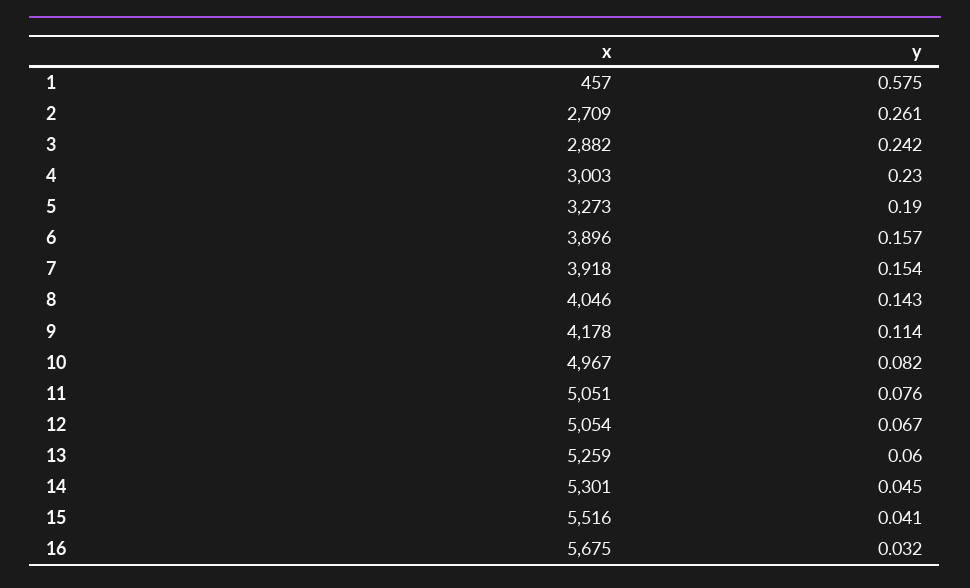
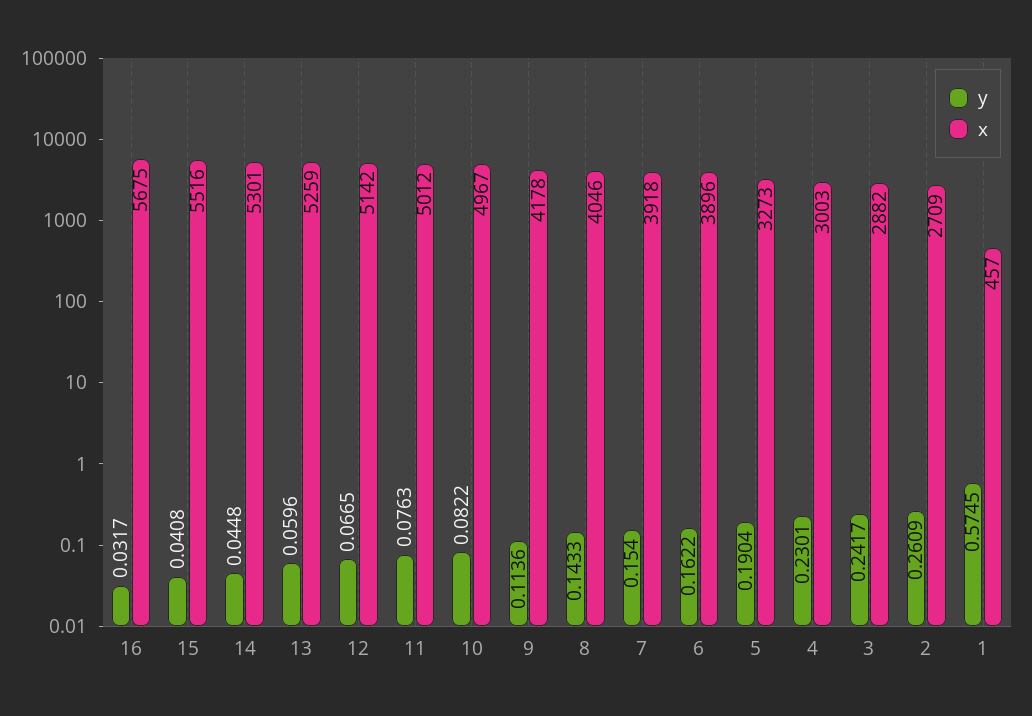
y, 6: 0.157 -> 0.1622
x, 11: 5051 -> 5012
x, 12: 5054 -> 5142

